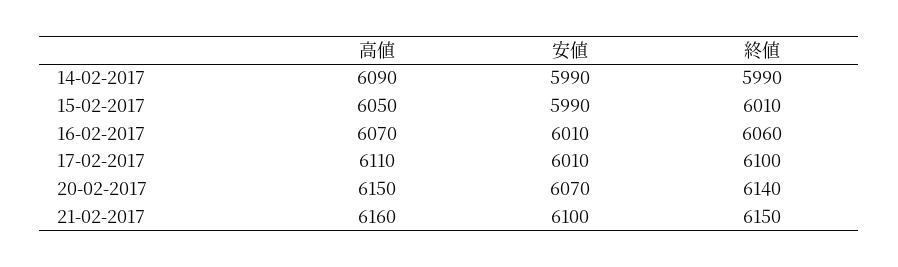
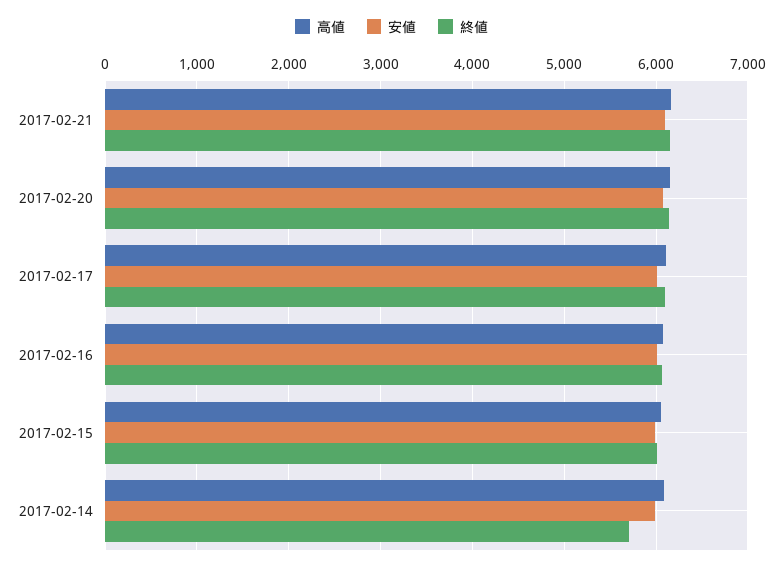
終値, 14-02-2017: 5990 -> 5700

